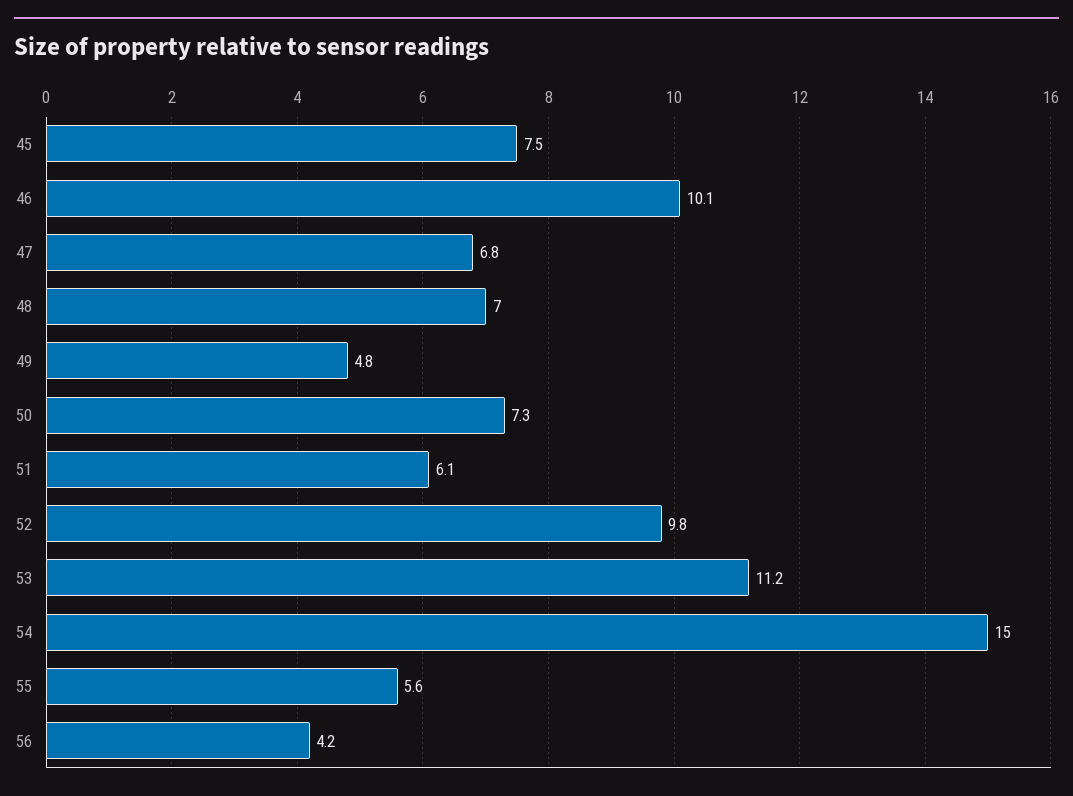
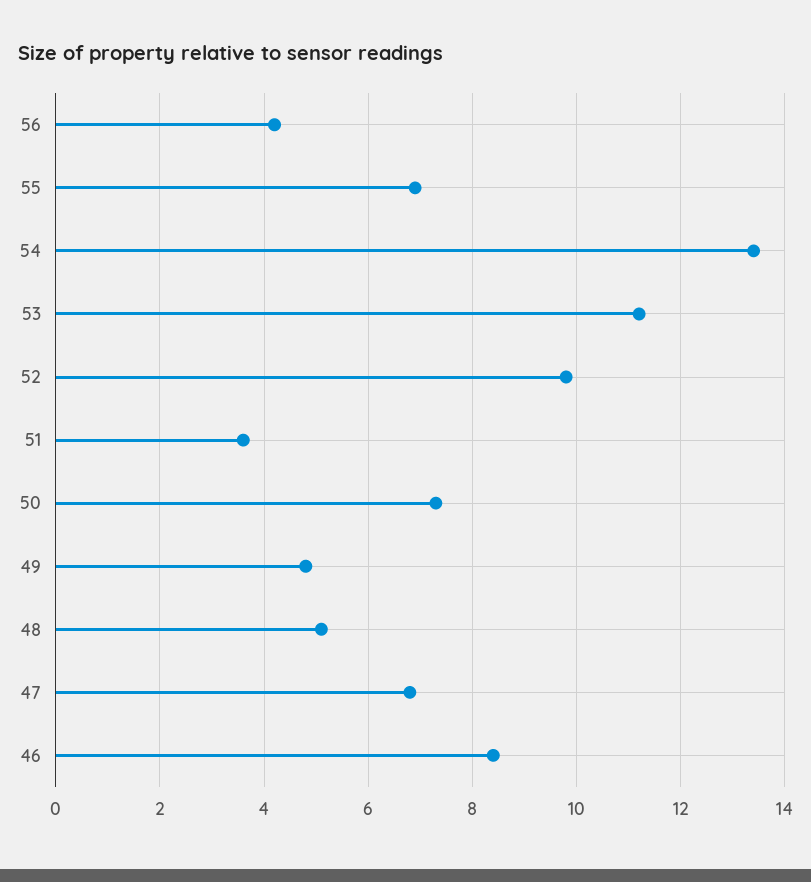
45: 7.5 -> none
46: 10.1 -> 8.5
48: 7 -> 5
51: 6.1 -> 3.5
54: 15 -> 13.5
55: 5.6 -> 7

